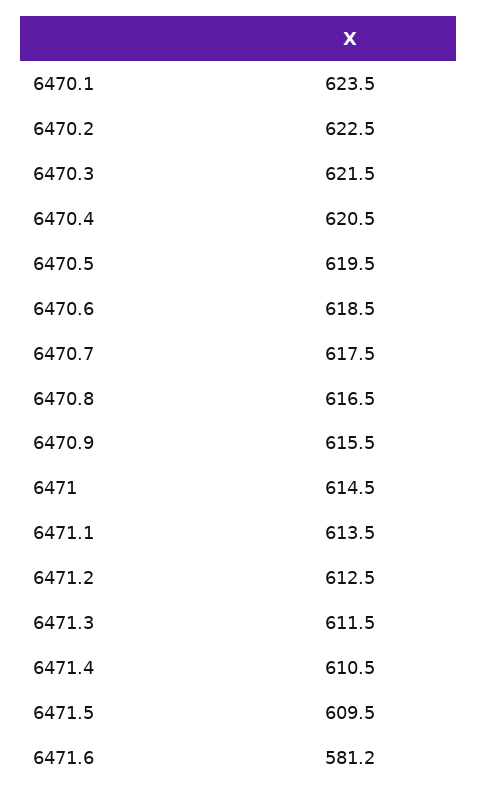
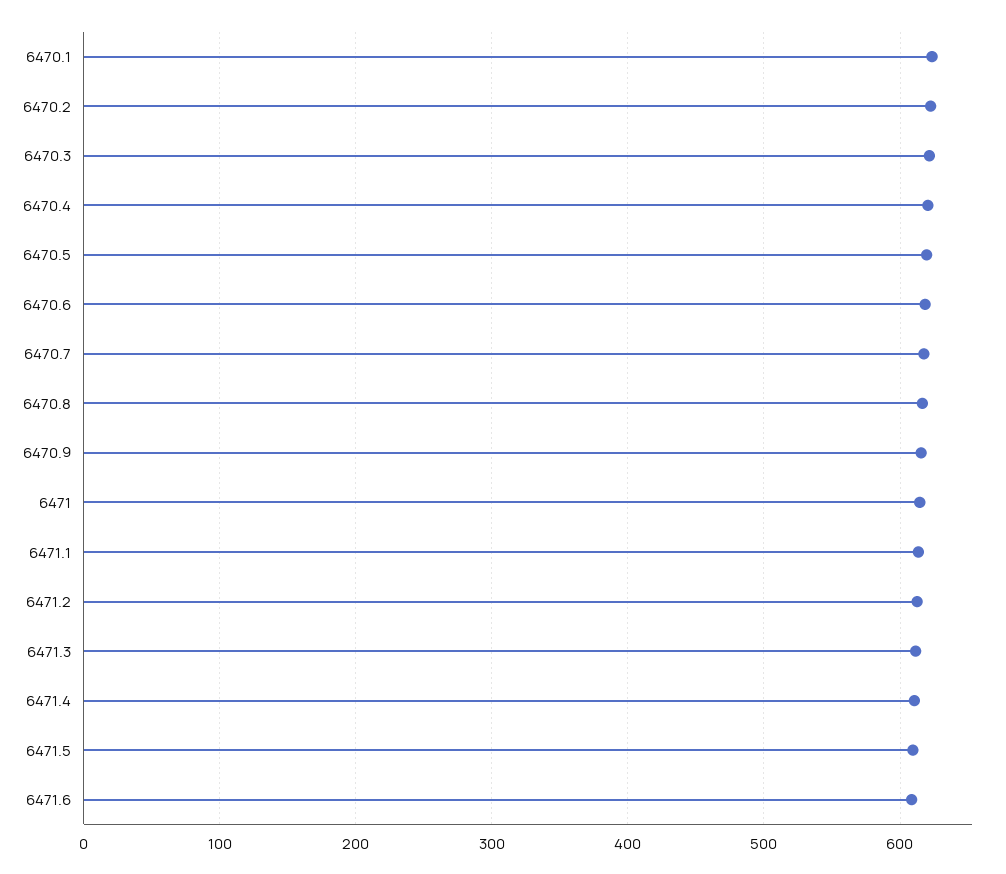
6471.6: 581.2 -> 610

